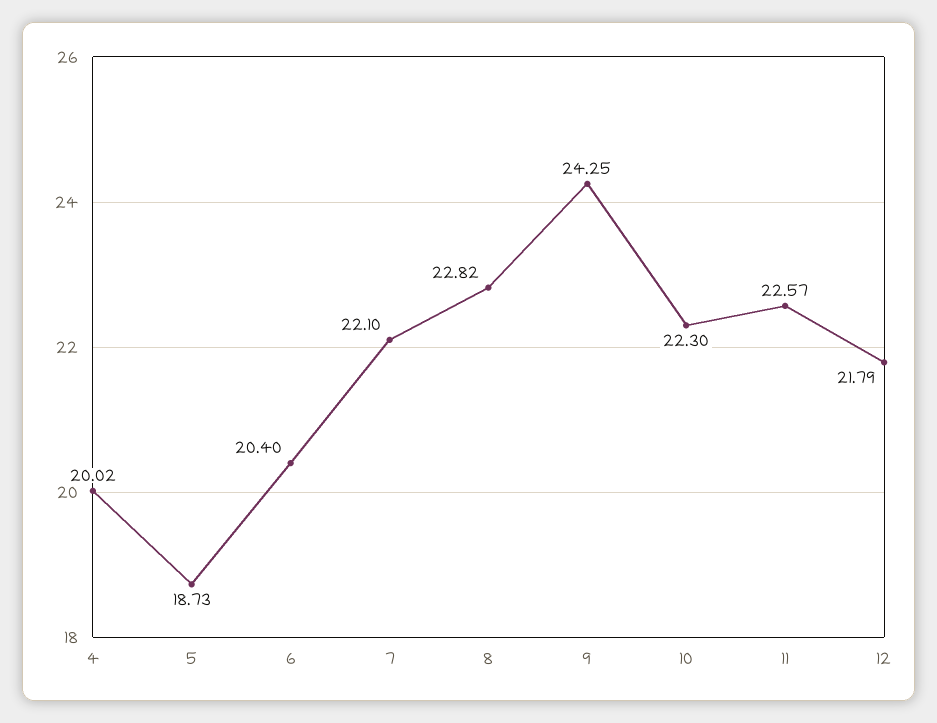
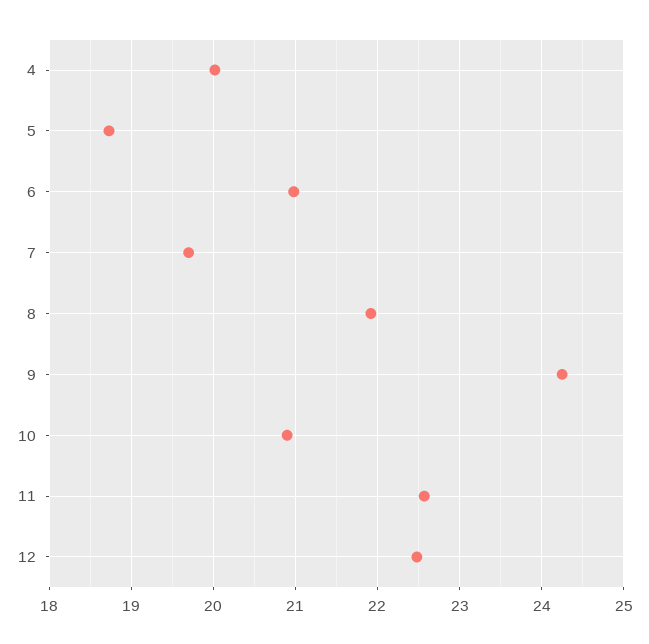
6: 20.4 -> 21
7: 22.1 -> 19.7
8: 22.82 -> 21.9
10: 22.3 -> 20.9
12: 21.79 -> 22.5

